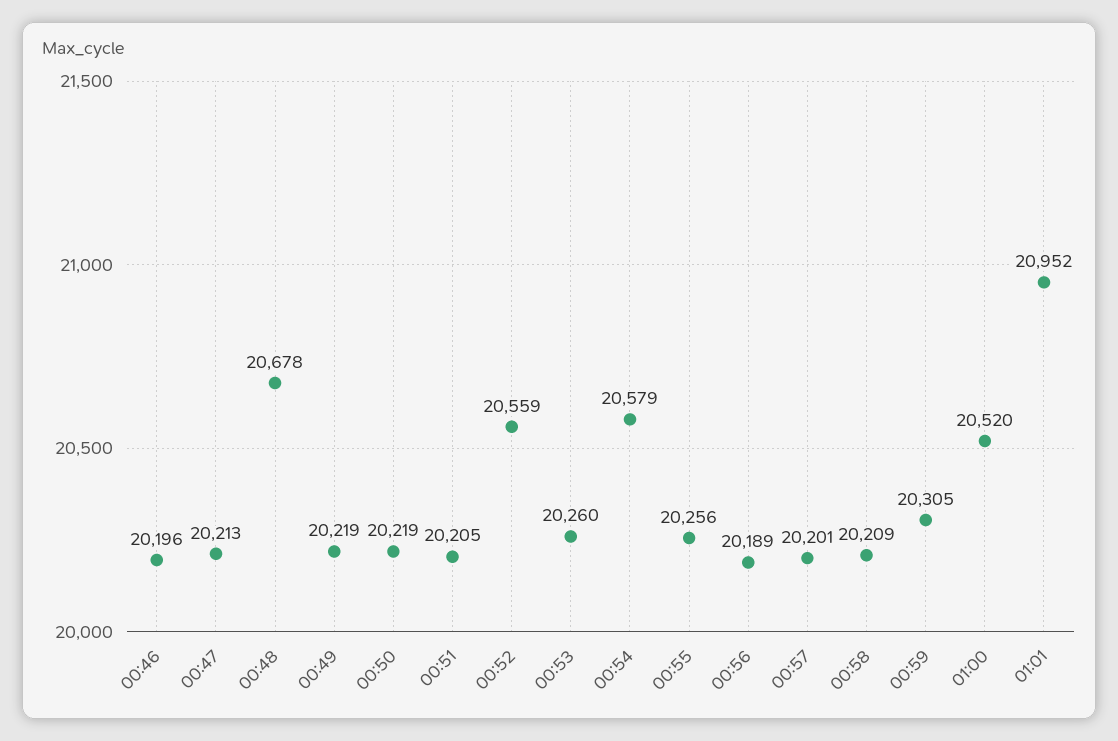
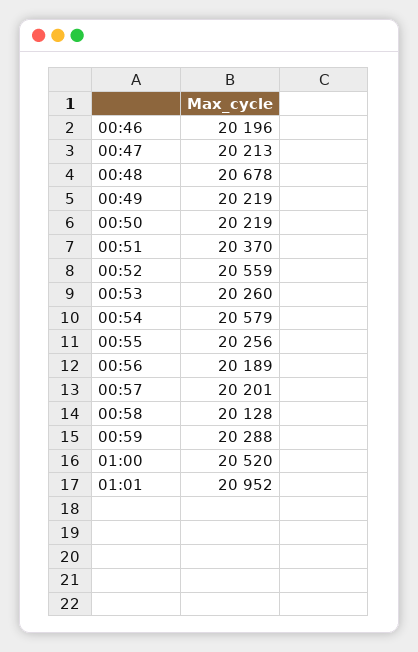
00:51: 20205 -> 20370
00:58: 20209 -> 20128
00:59: 20305 -> 20288

